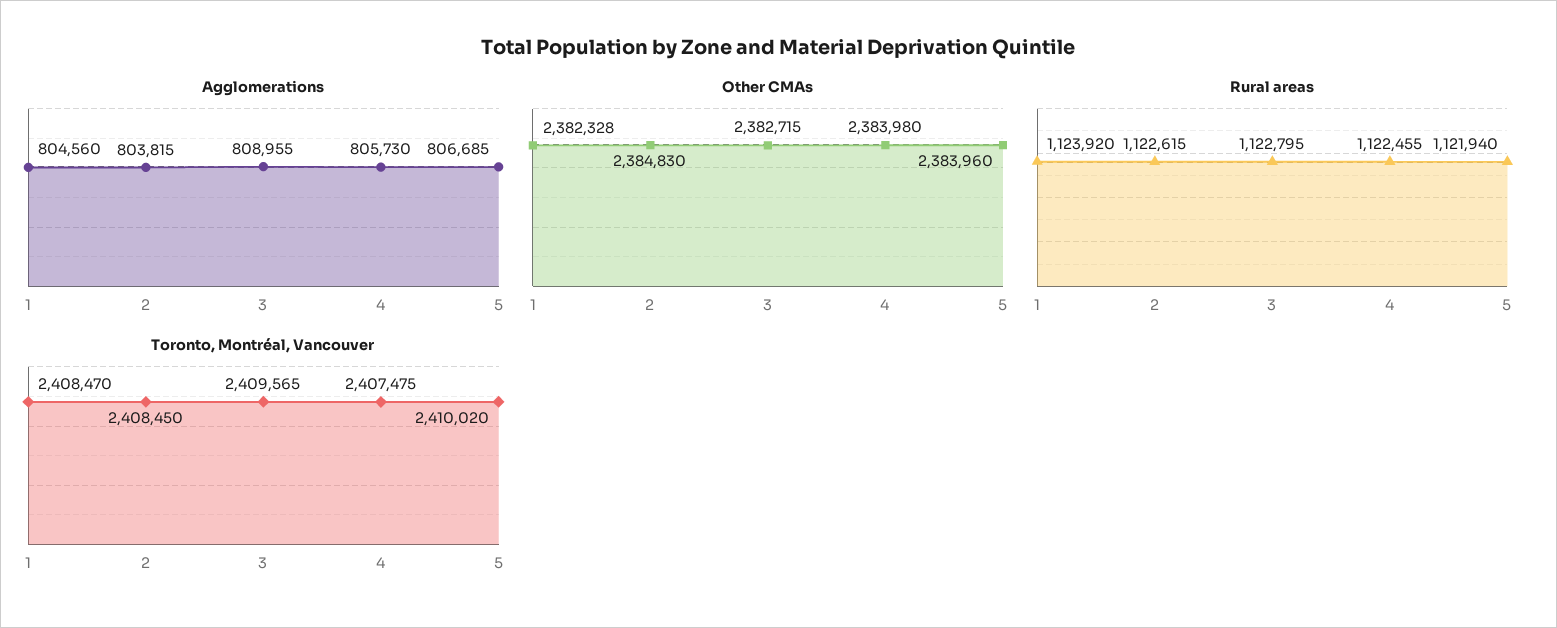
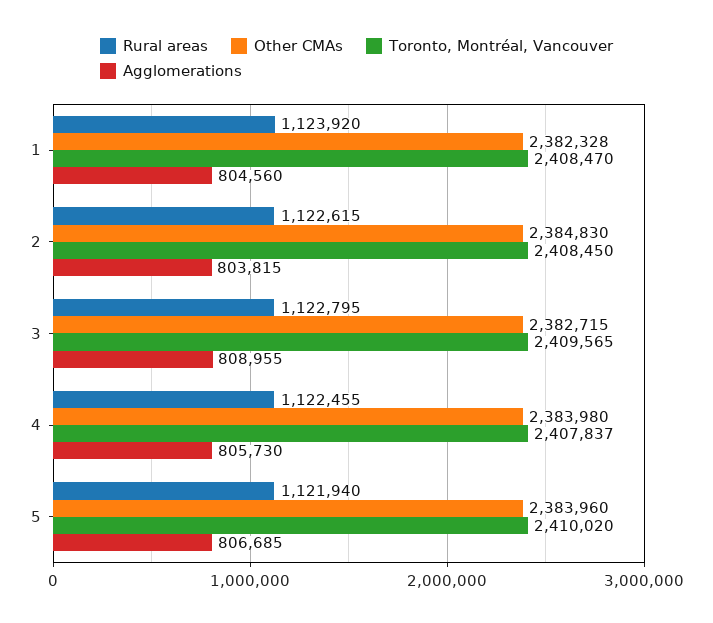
Toronto, Montréal, Vancouver, 4: 2407475 -> 2407837

